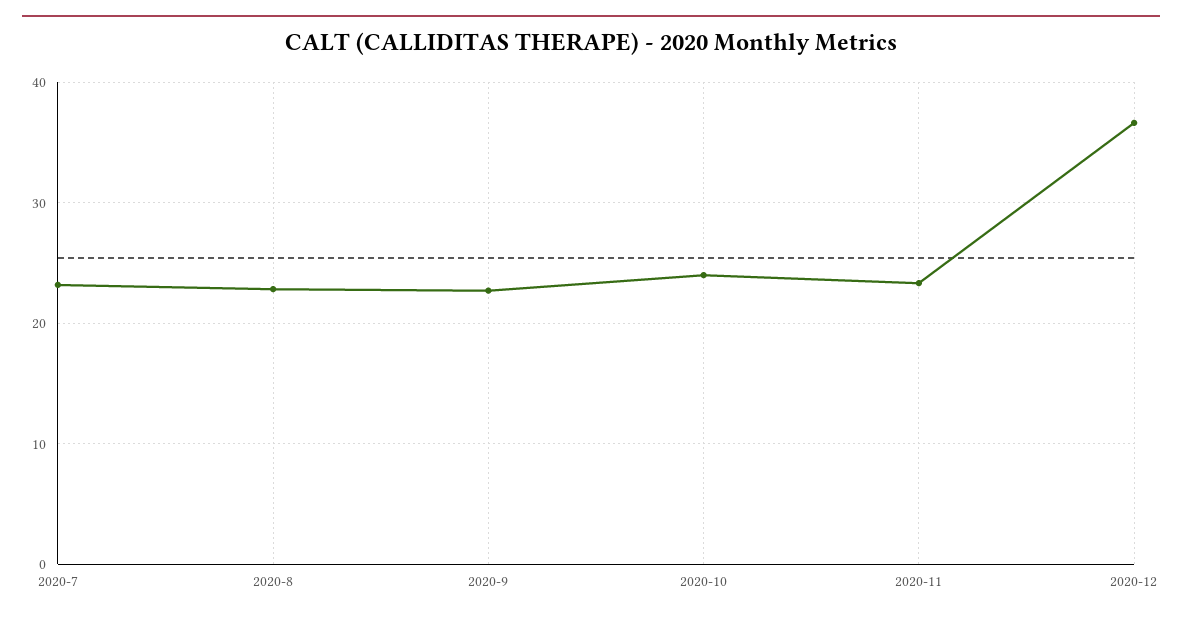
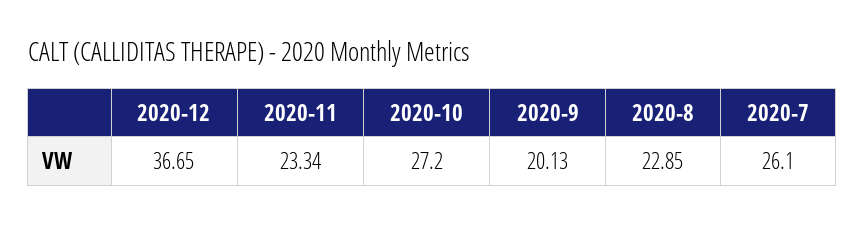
2020-7: 23 -> 26.1
2020-9: 23 -> 20.13
2020-10: 24 -> 27.2

